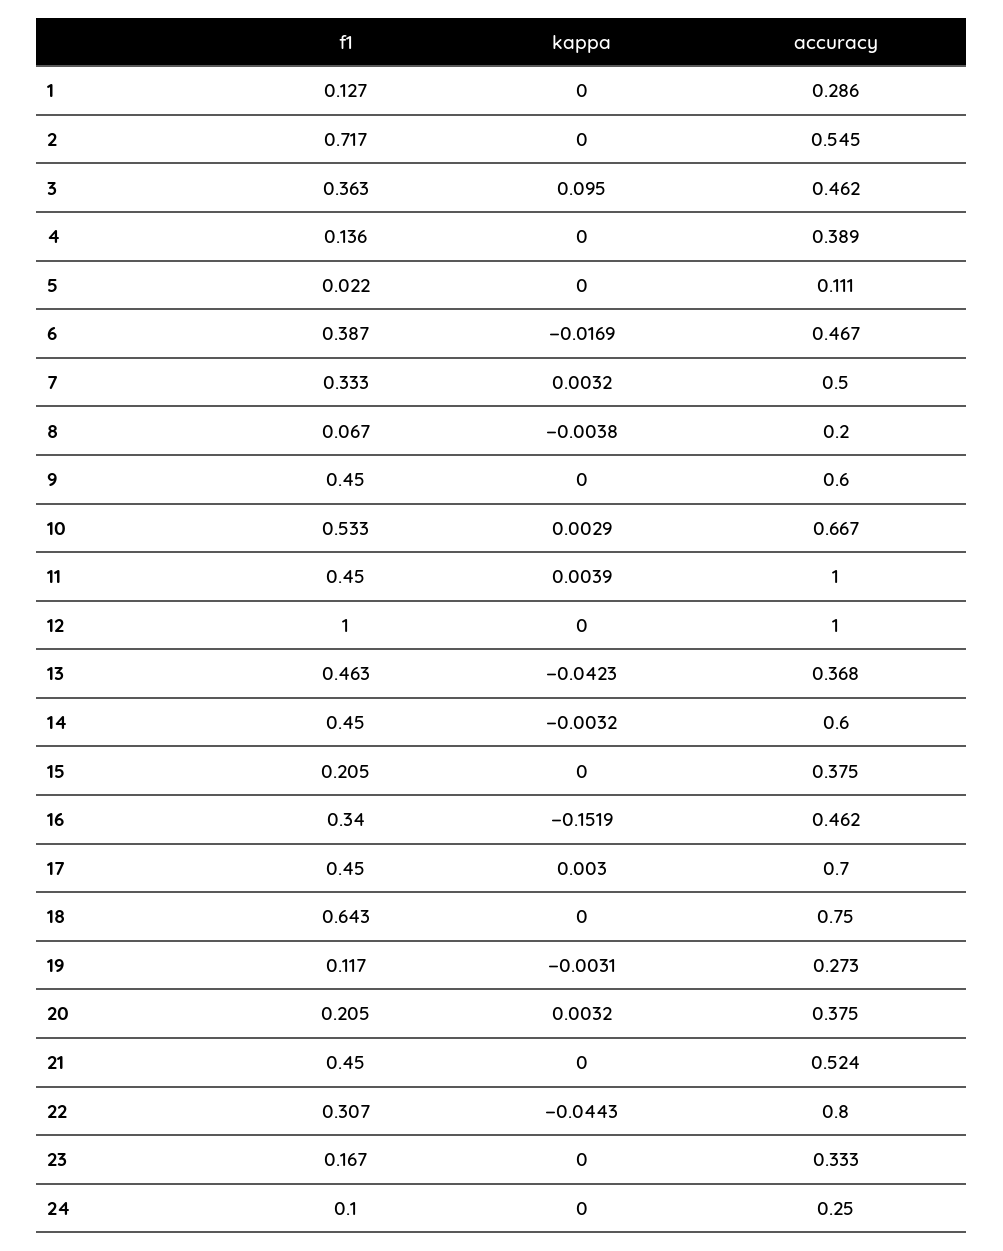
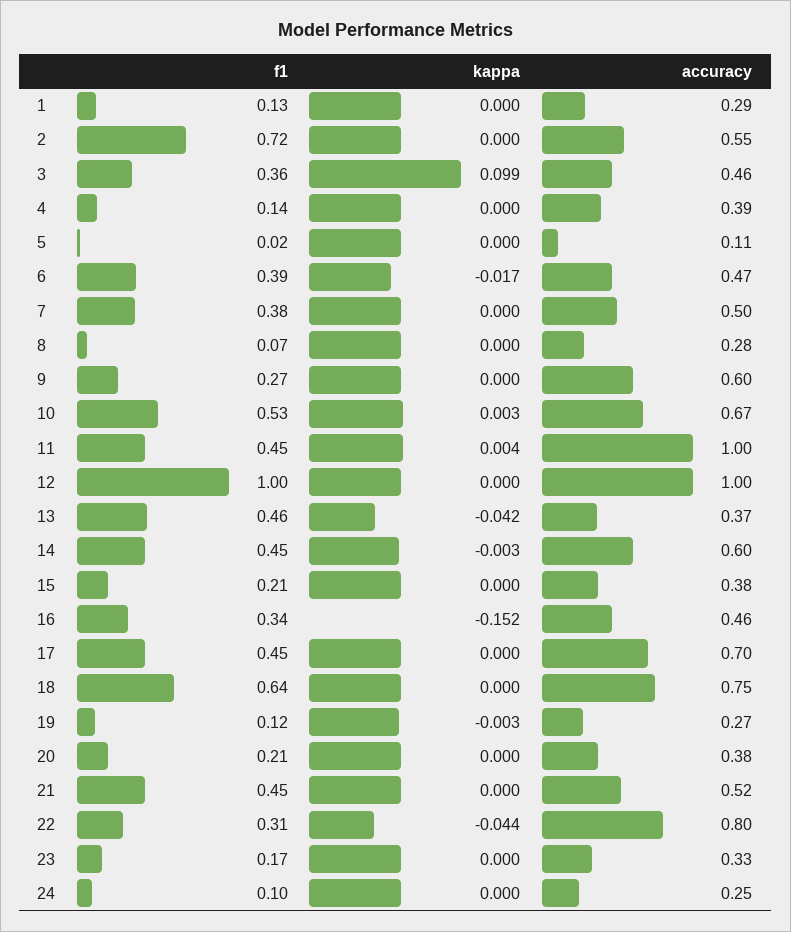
kappa, 3: 0.095 -> 0.099
f1, 7: 0.333 -> 0.38
kappa, 7: 0.0032 -> 0
kappa, 8: -0.0038 -> 0
accuracy, 8: 0.2 -> 0.28
f1, 9: 0.45 -> 0.27
kappa, 17: 0.003 -> 0
kappa, 20: 0.0032 -> 0

